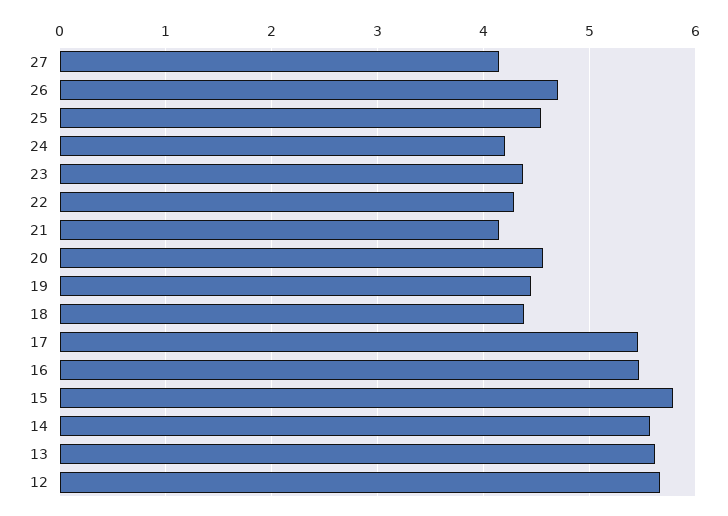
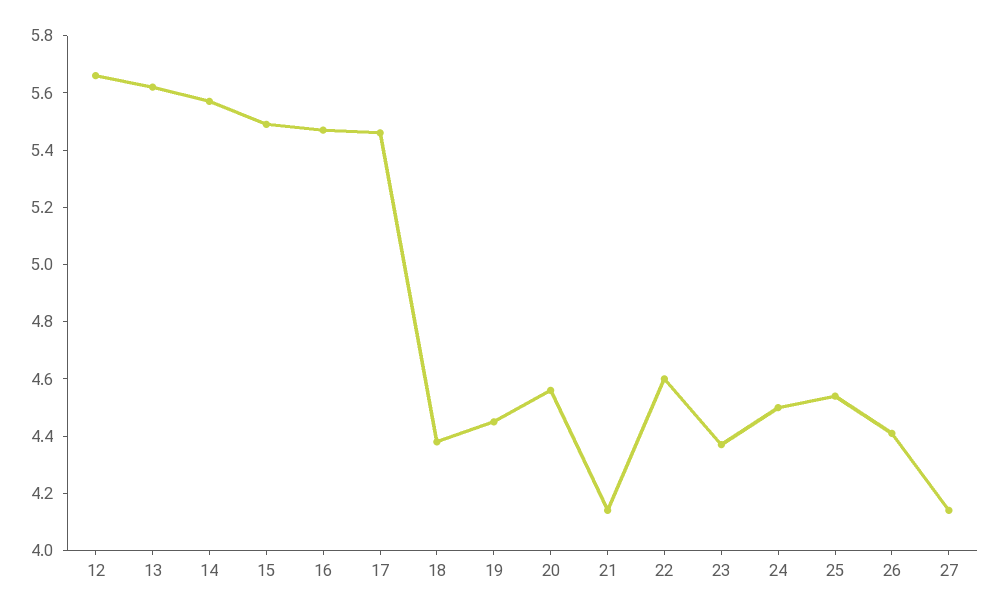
26: 4.7 -> 4.4
24: 4.2 -> 4.5
22: 4.3 -> 4.6
15: 5.8 -> 5.5

